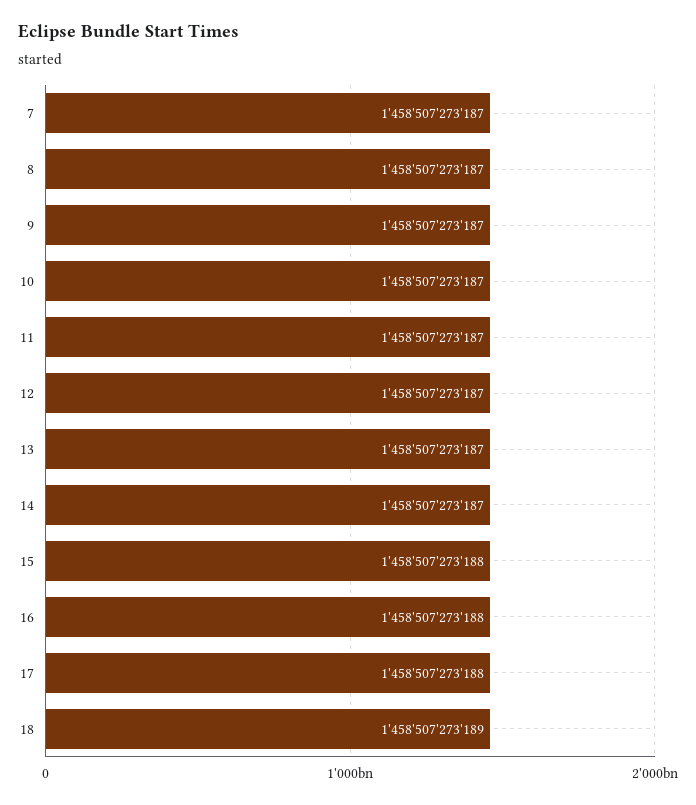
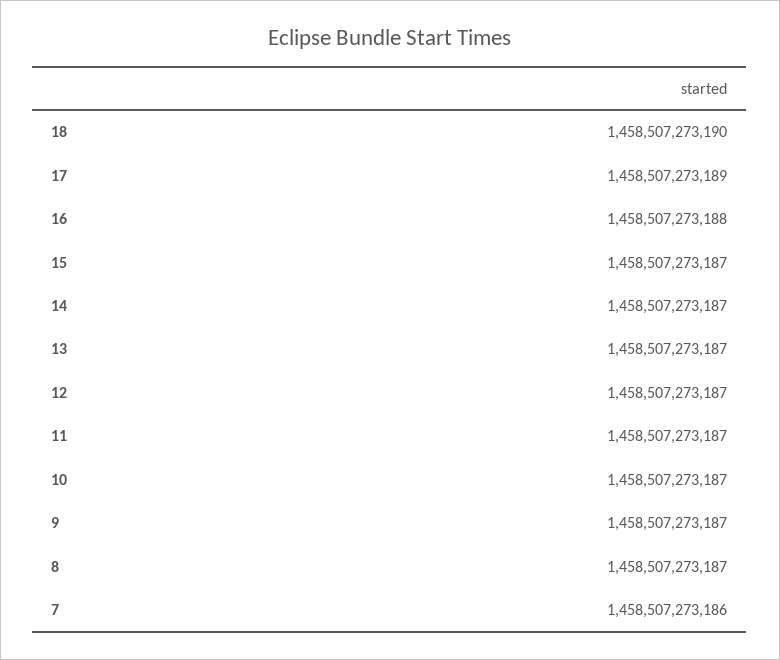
7: 1458507273187 -> 1458507273186
15: 1458507273188 -> 1458507273187
17: 1458507273188 -> 1458507273189
18: 1458507273189 -> 1458507273190

